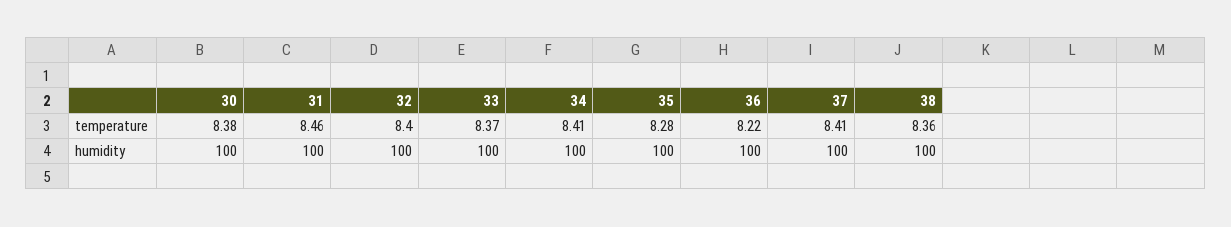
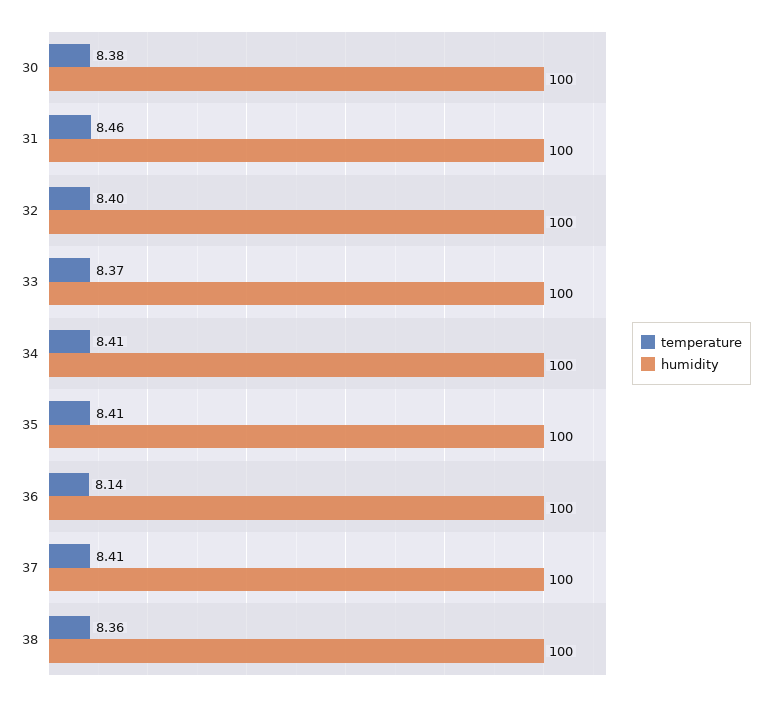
temperature, 35: 8.28 -> 8.41
temperature, 36: 8.22 -> 8.14

